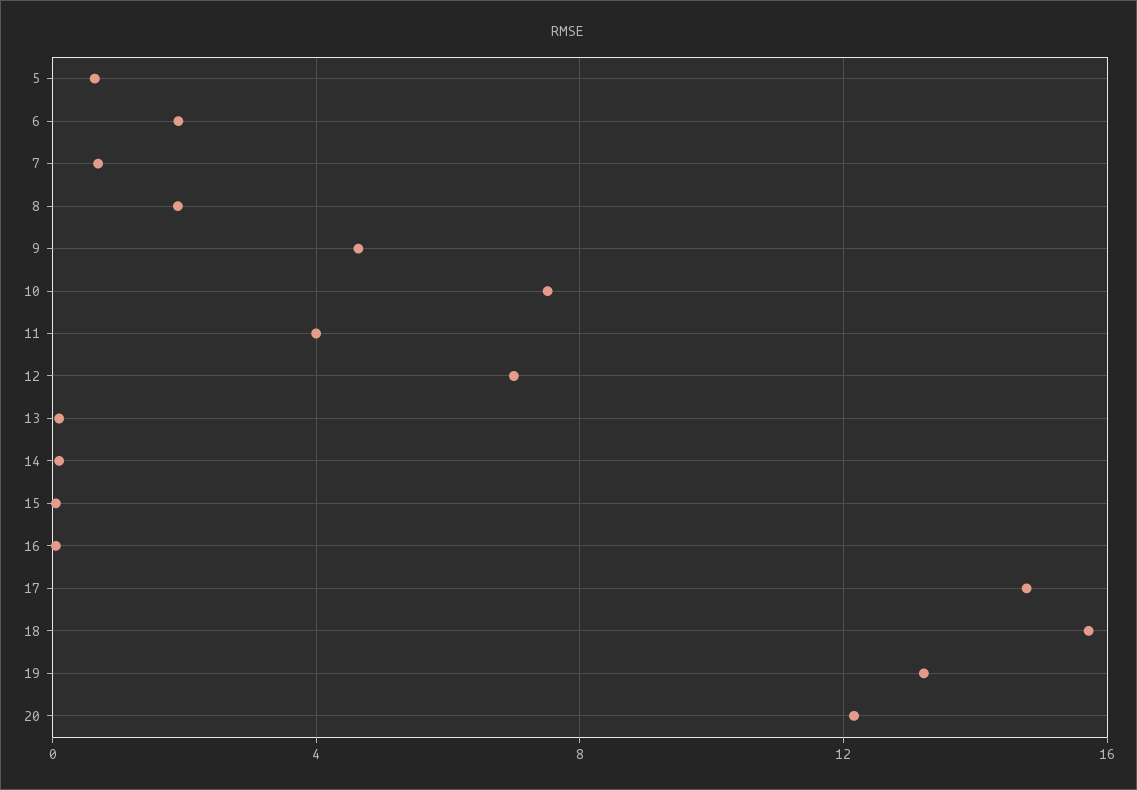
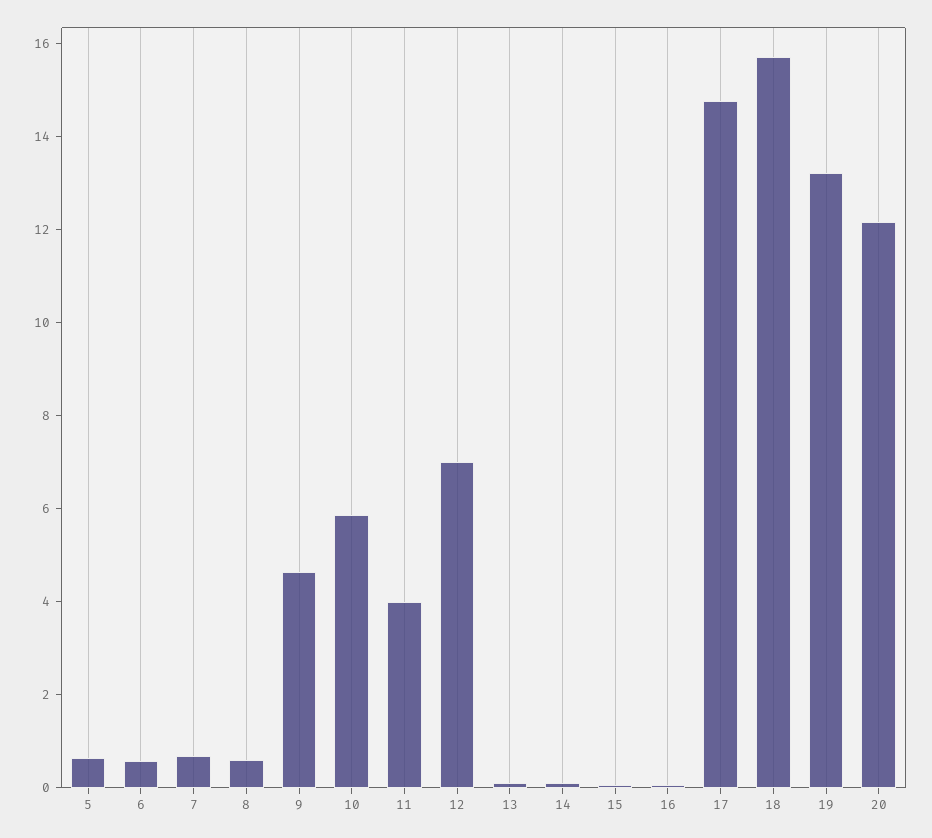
6: 2 -> 0.5
8: 2 -> 0.5
10: 7.5 -> 6

